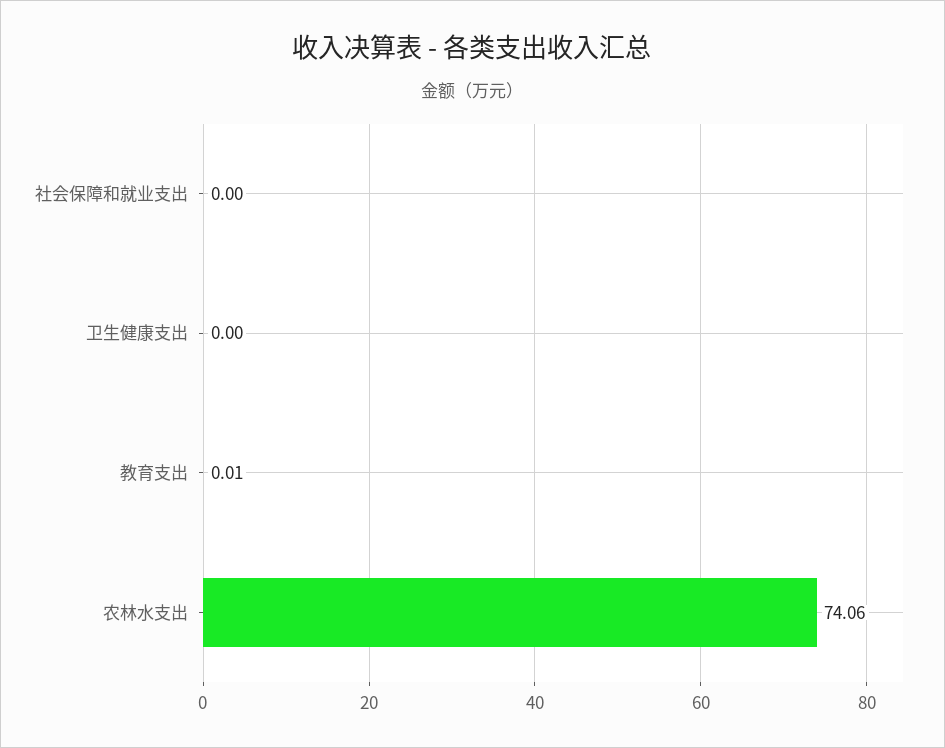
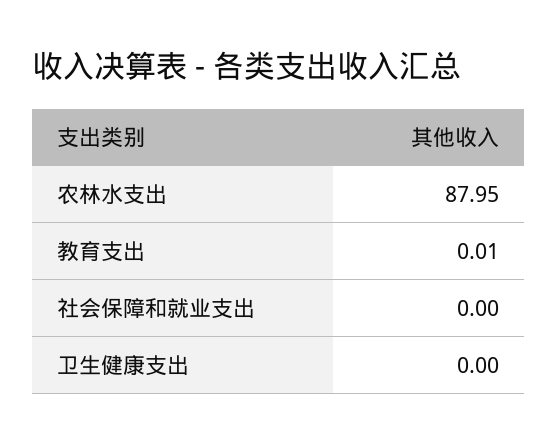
农林水支出: 74.06 -> 87.95

